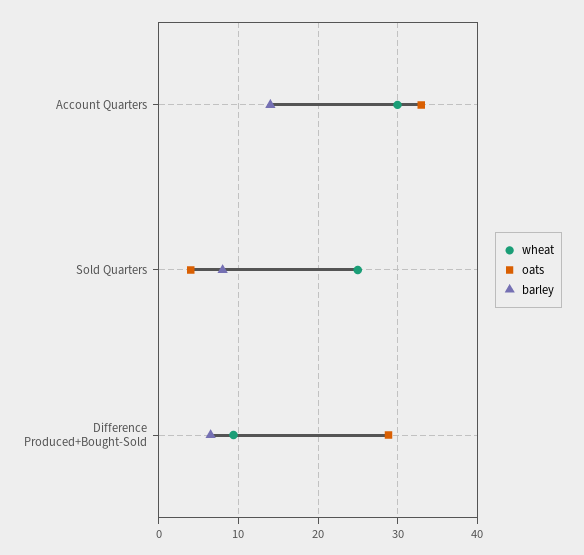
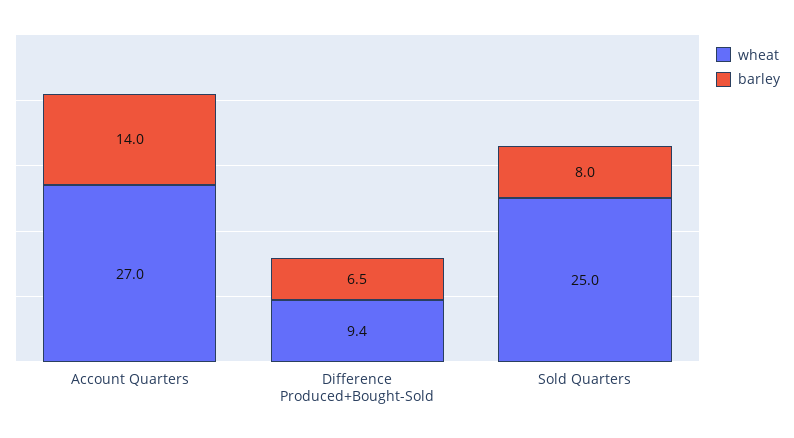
wheat, Account Quarters: 30 -> 27
oats, Account Quarters: 33 -> none
oats, Sold Quarters: 4 -> none
oats, Difference Produced+Bought-Sold: 29 -> none

